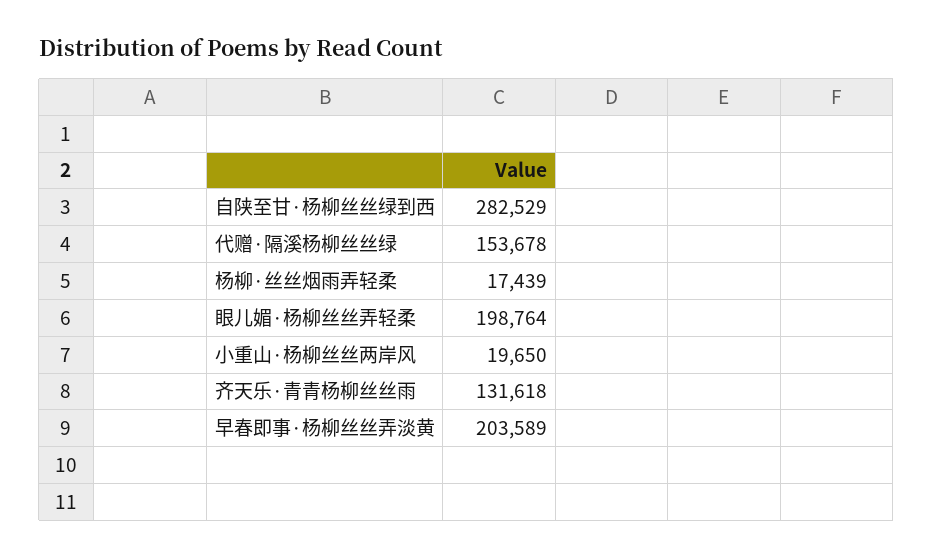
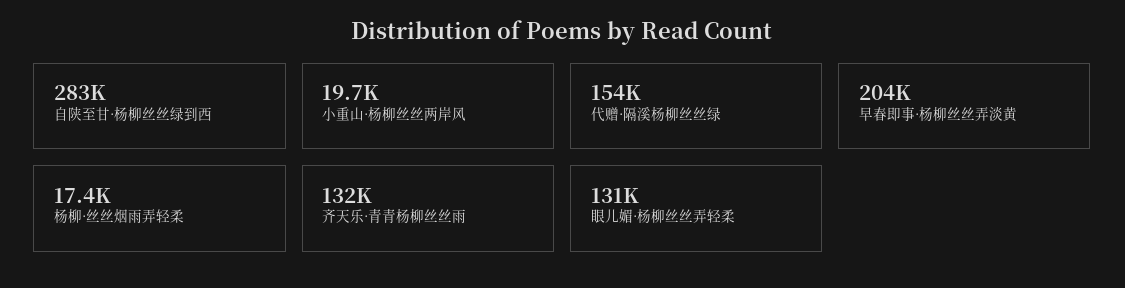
眼儿媚·杨柳丝丝弄轻柔: 198764 -> 131000

